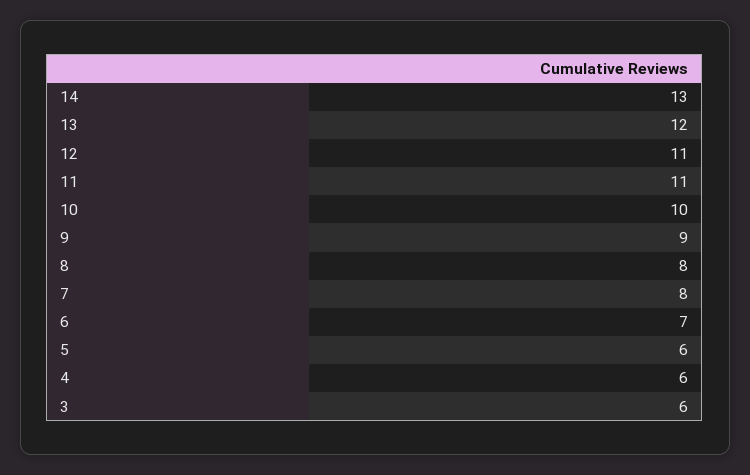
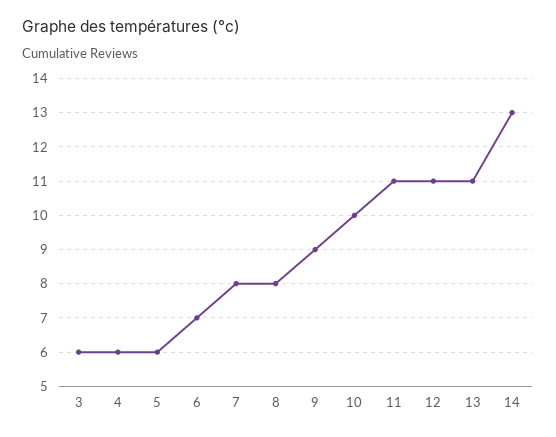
13: 12 -> 11

